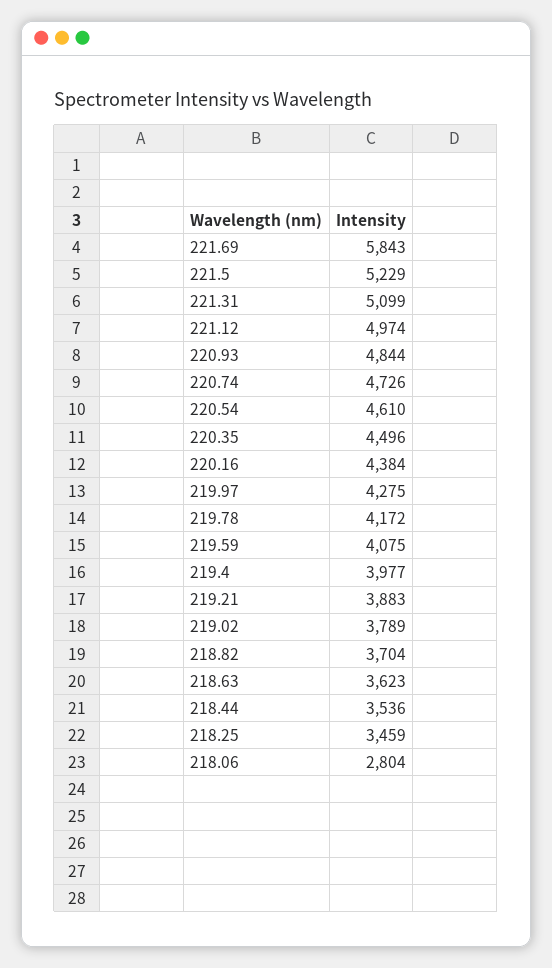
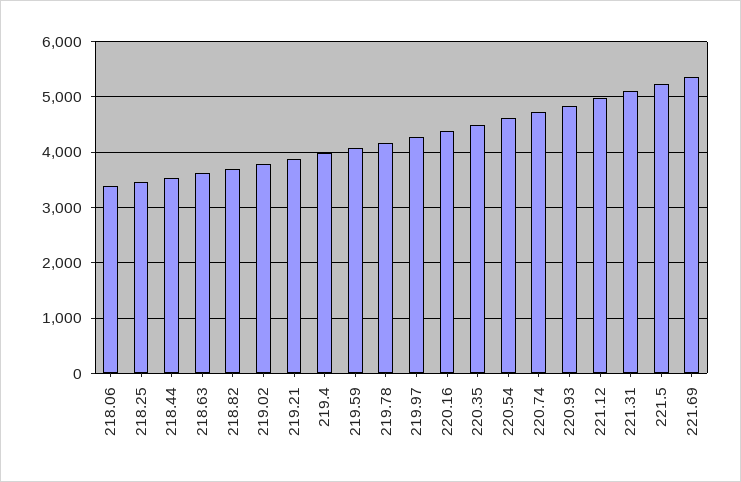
221.69: 5843 -> 5400
218.06: 2804 -> 3400

